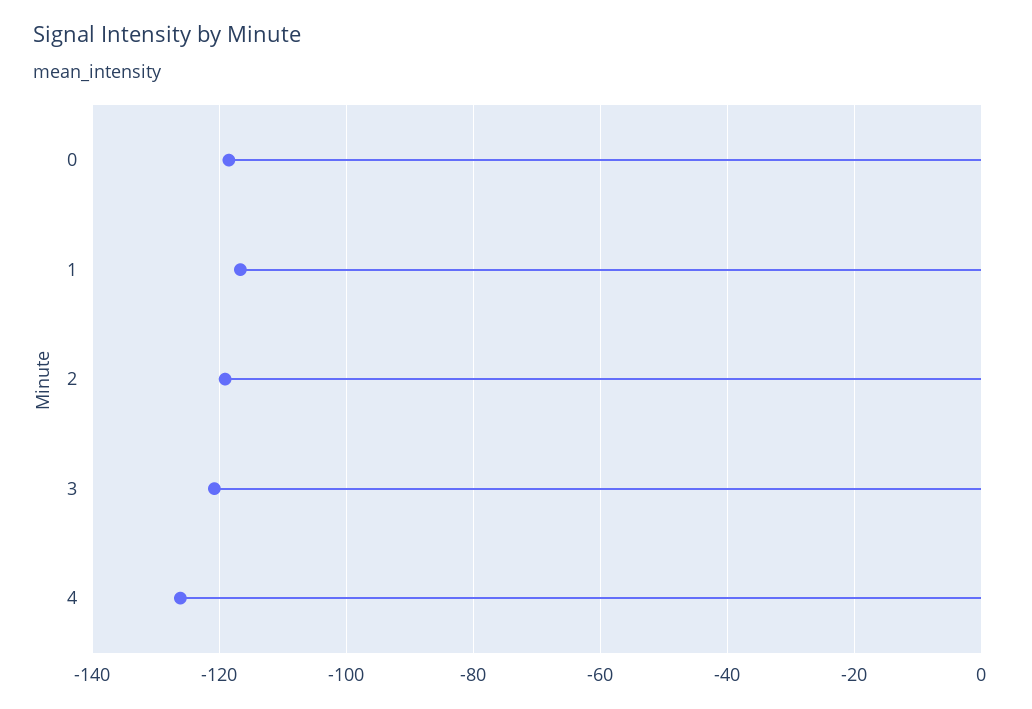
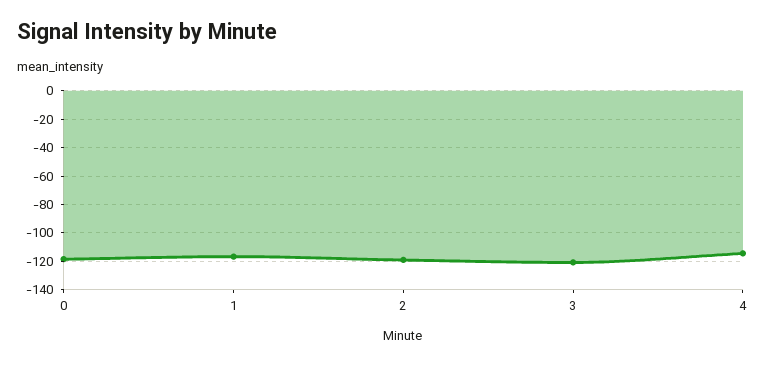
4: -126 -> -115

